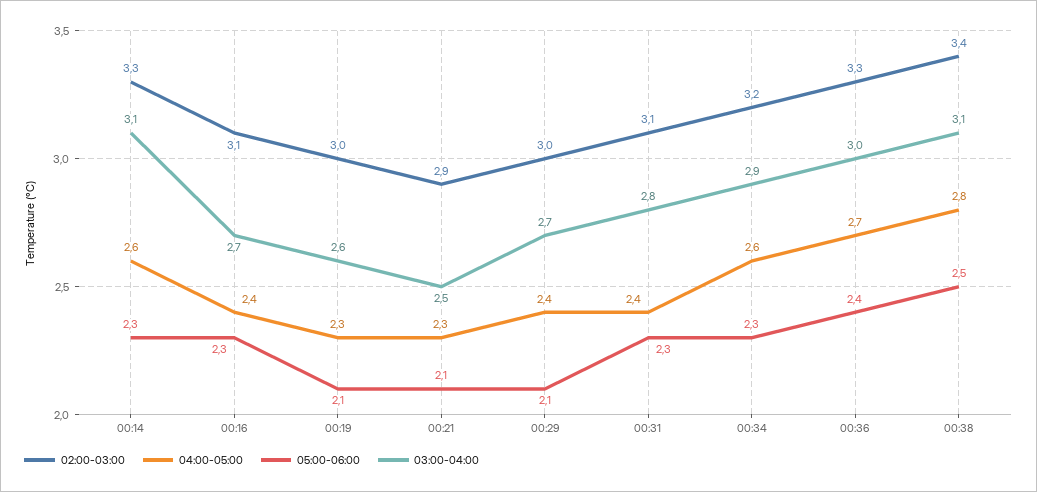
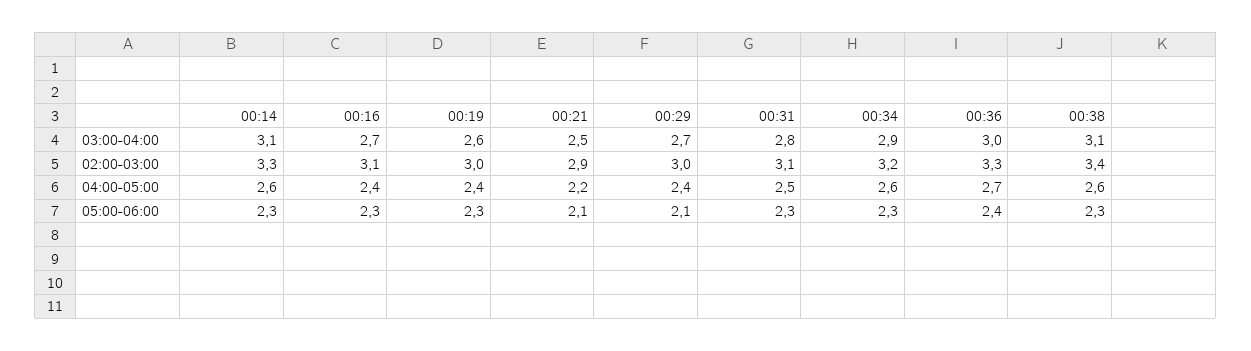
04:00-05:00, 00:19: 2.3 -> 2.4
05:00-06:00, 00:19: 2.1 -> 2.3
04:00-05:00, 00:21: 2.3 -> 2.2
04:00-05:00, 00:31: 2.4 -> 2.5
04:00-05:00, 00:38: 2.8 -> 2.6
05:00-06:00, 00:38: 2.5 -> 2.3

